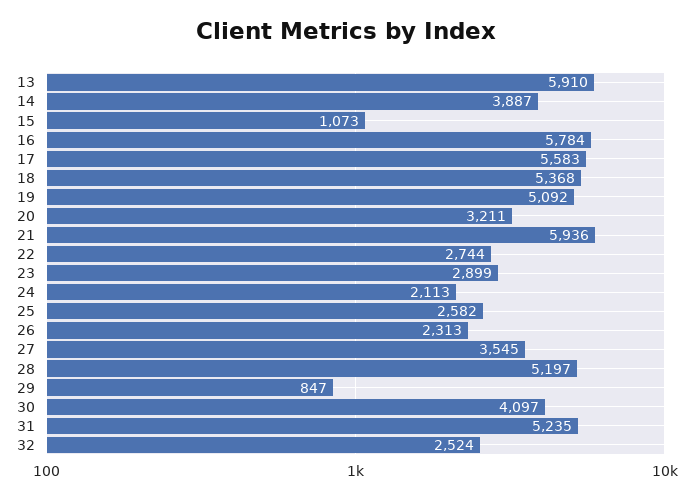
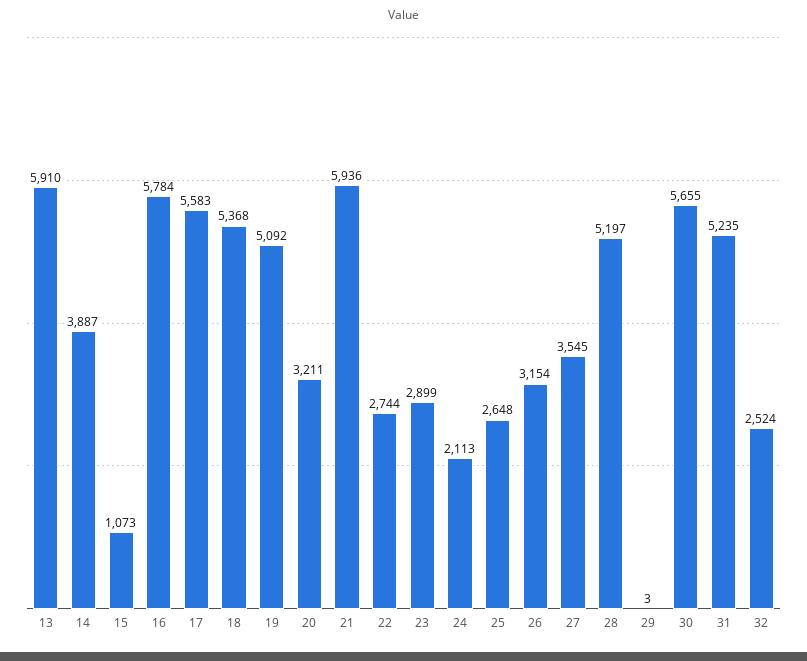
25: 2582 -> 2648
26: 2313 -> 3154
29: 847 -> 3
30: 4097 -> 5655

